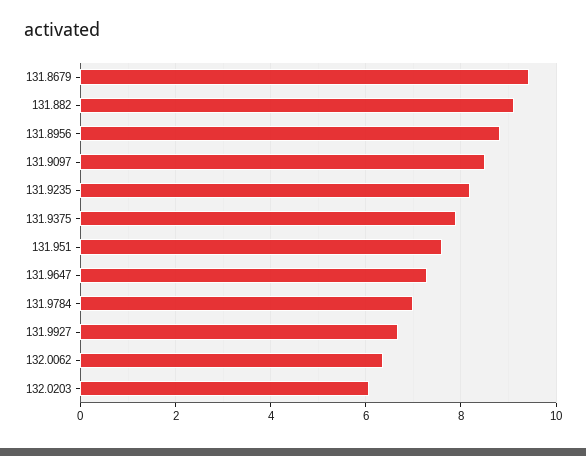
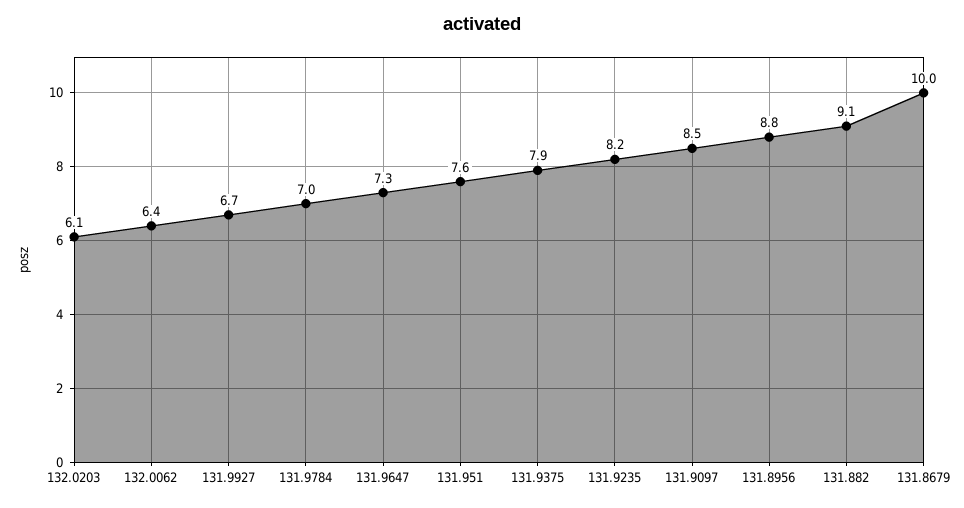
131.8679: 9.4 -> 10

